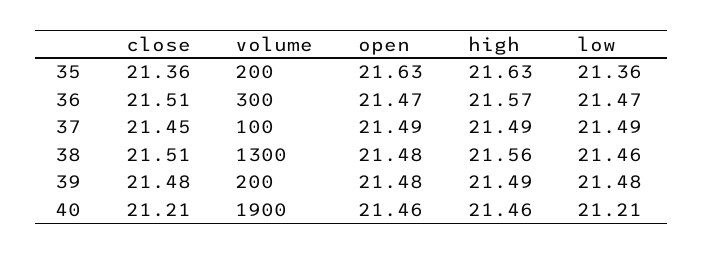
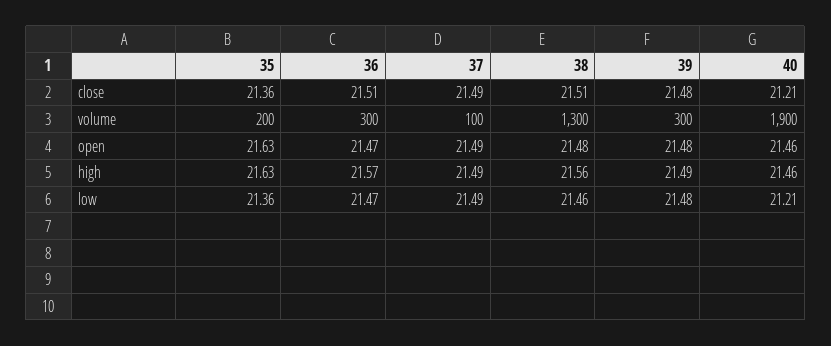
close, 37: 21.45 -> 21.49
volume, 39: 200 -> 300

